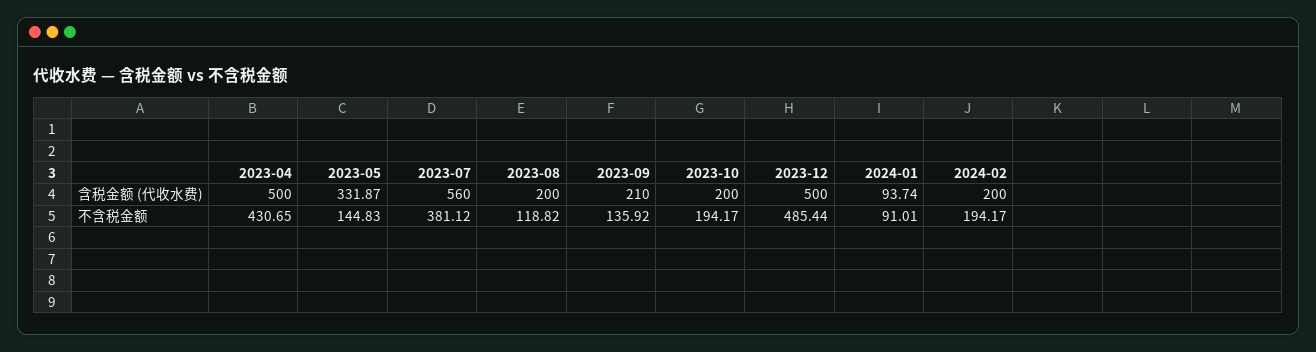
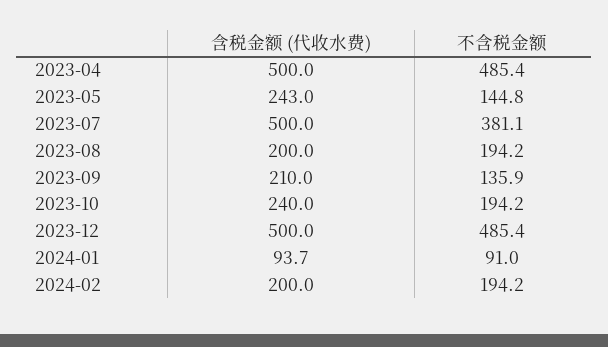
2023-05, 含税金额 (代收水费): 331.87 -> 243
2023-07, 含税金额 (代收水费): 560 -> 500
2023-10, 含税金额 (代收水费): 200 -> 240
2023-04, 不含税金额: 430.65 -> 485.4
2023-08, 不含税金额: 118.82 -> 194.2

